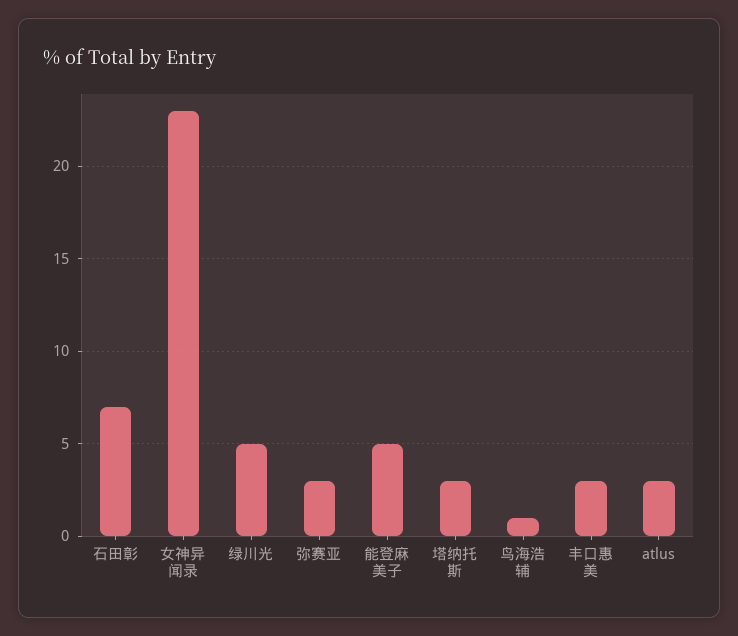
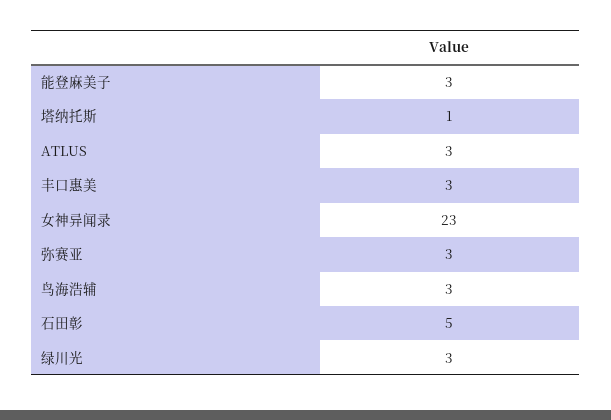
石田彰: 7 -> 5
绿川光: 5 -> 3
能登麻美子: 5 -> 3
塔纳托斯: 3 -> 1
鸟海浩辅: 1 -> 3

